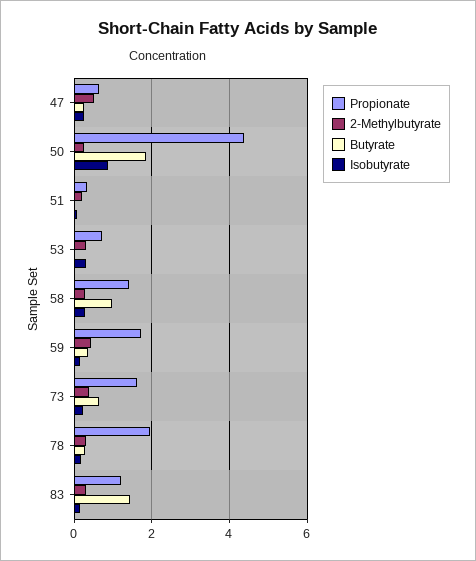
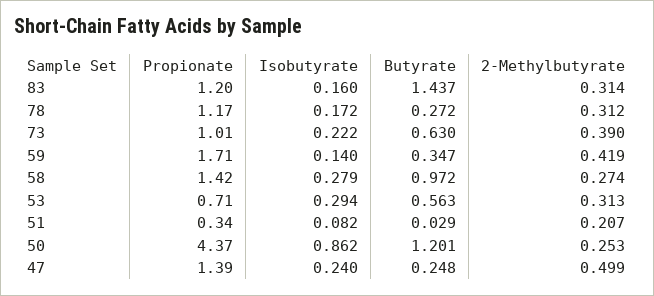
Propionate, 47: 0.6 -> 1.39
Butyrate, 50: 1.8 -> 1.201
Butyrate, 53: 0 -> 0.563
Propionate, 73: 1.6 -> 1.01
Propionate, 78: 2 -> 1.17

